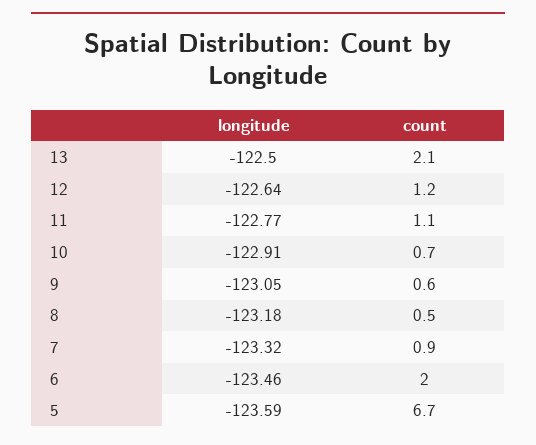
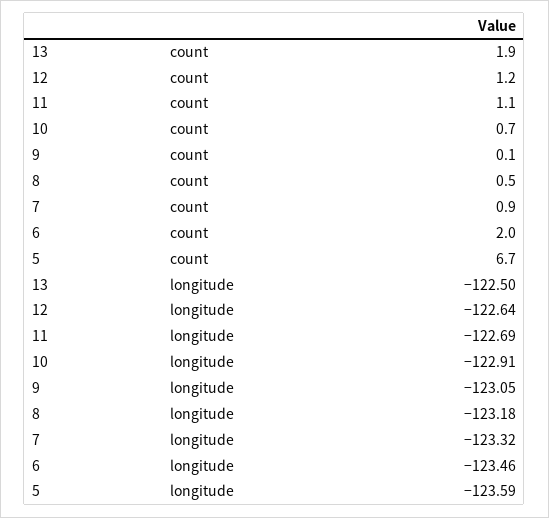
count, 13: 2.1 -> 1.9
longitude, 11: -122.77 -> -122.69
count, 9: 0.6 -> 0.1

